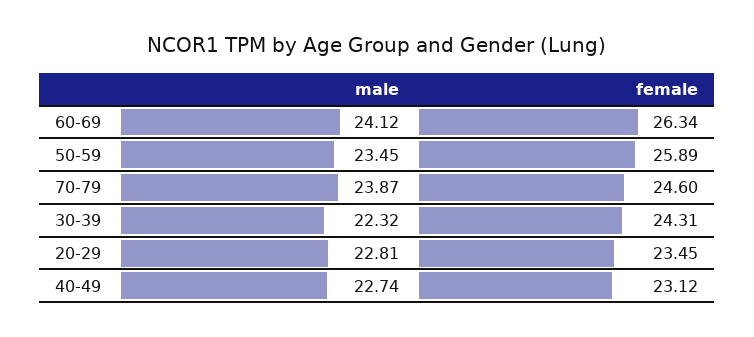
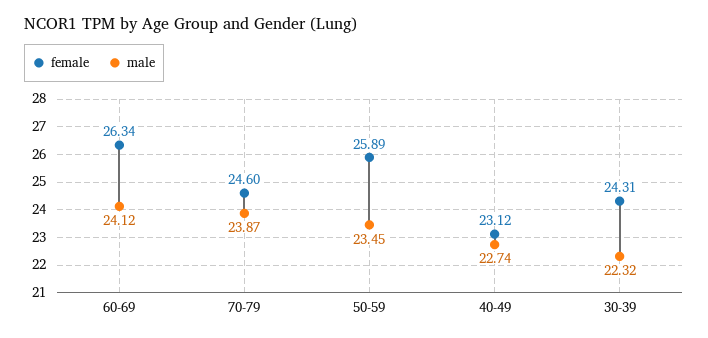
male, 20-29: 22.81 -> none
female, 20-29: 23.45 -> none

